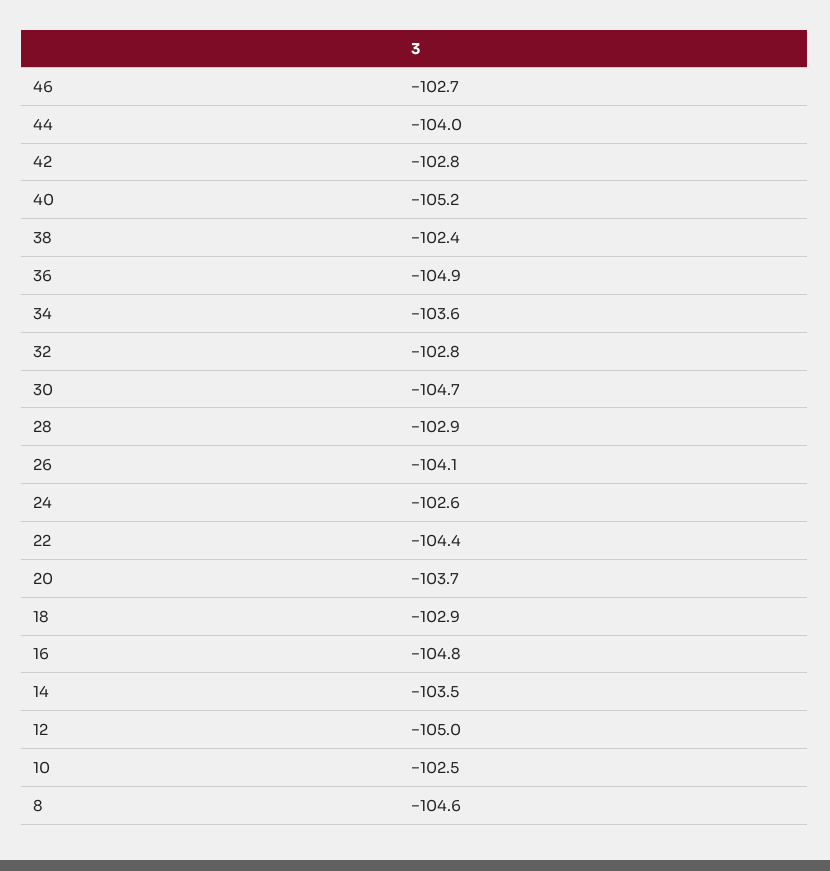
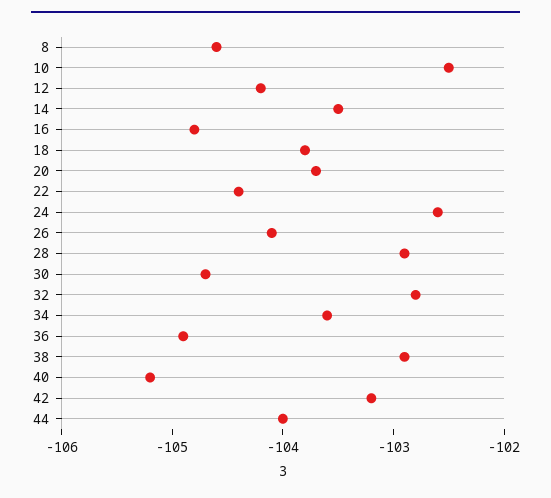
46: -102.7 -> none
42: -102.8 -> -103.2
38: -102.4 -> -102.9
18: -102.9 -> -103.8
12: -105 -> -104.2

